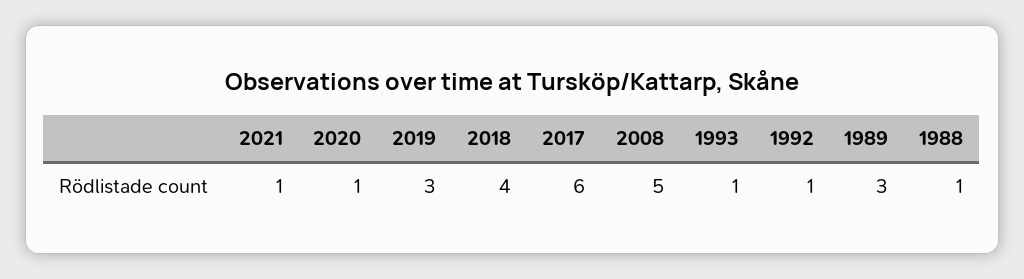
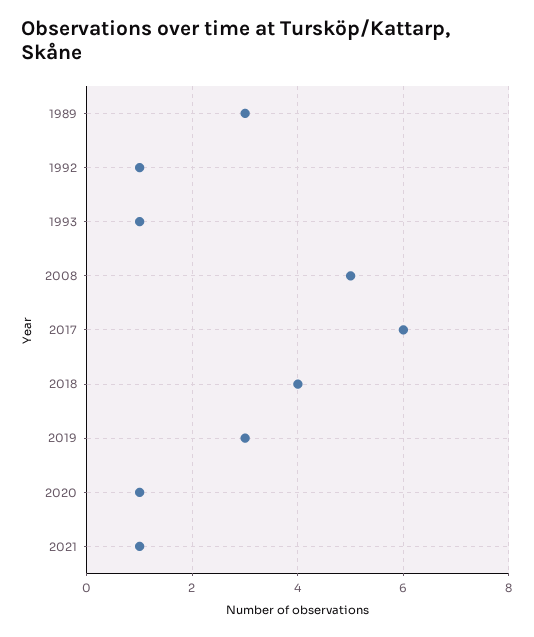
1988: 1 -> none

